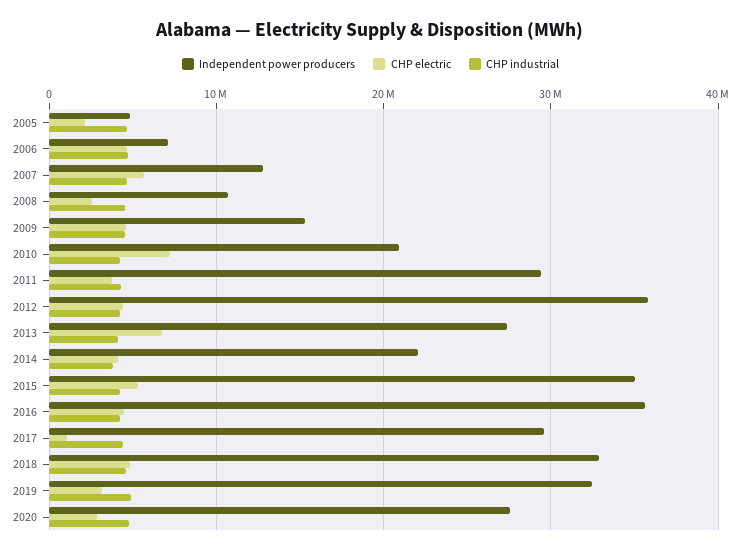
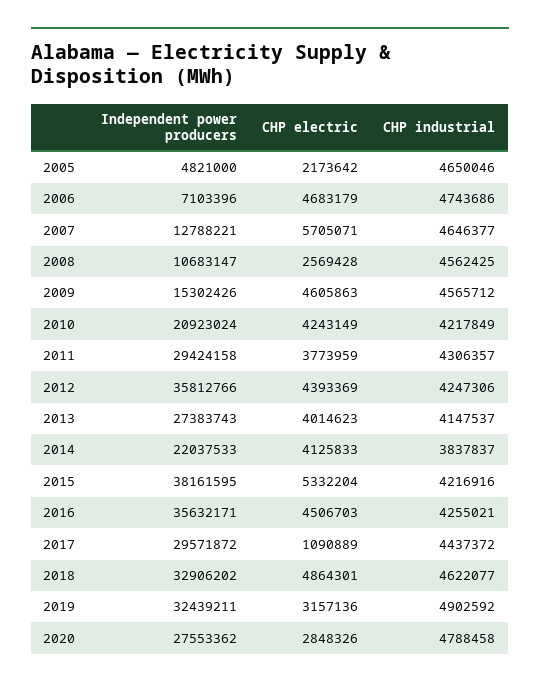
CHP electric, 2010: 7000000 -> 4243149
CHP electric, 2013: 7000000 -> 4014623
Independent power producers, 2015: 35000000 -> 38161595

